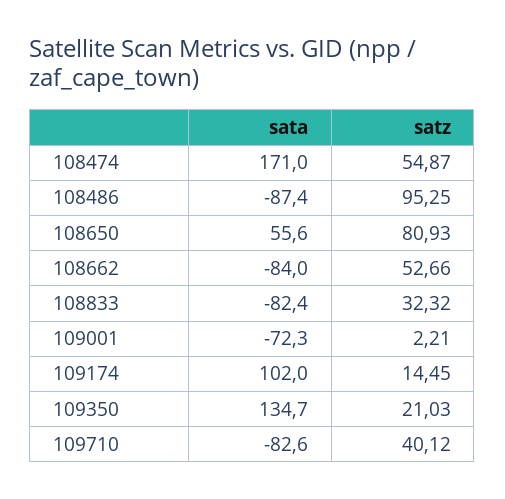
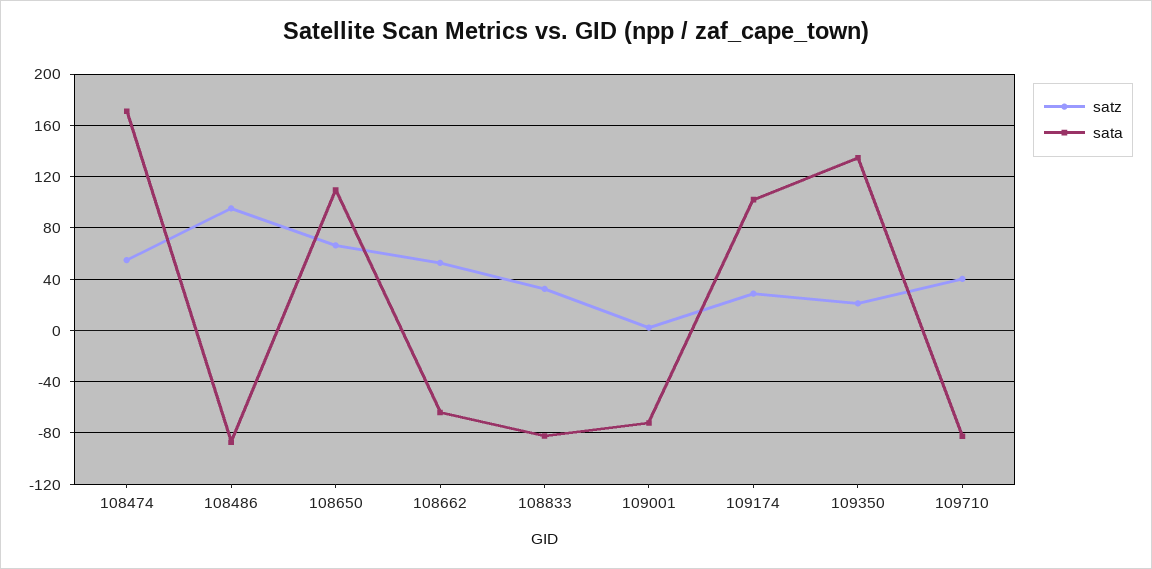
sata, 108650: 55.6 -> 110
satz, 108650: 80.93 -> 65
sata, 108662: -84 -> -65
satz, 109174: 14.45 -> 30

